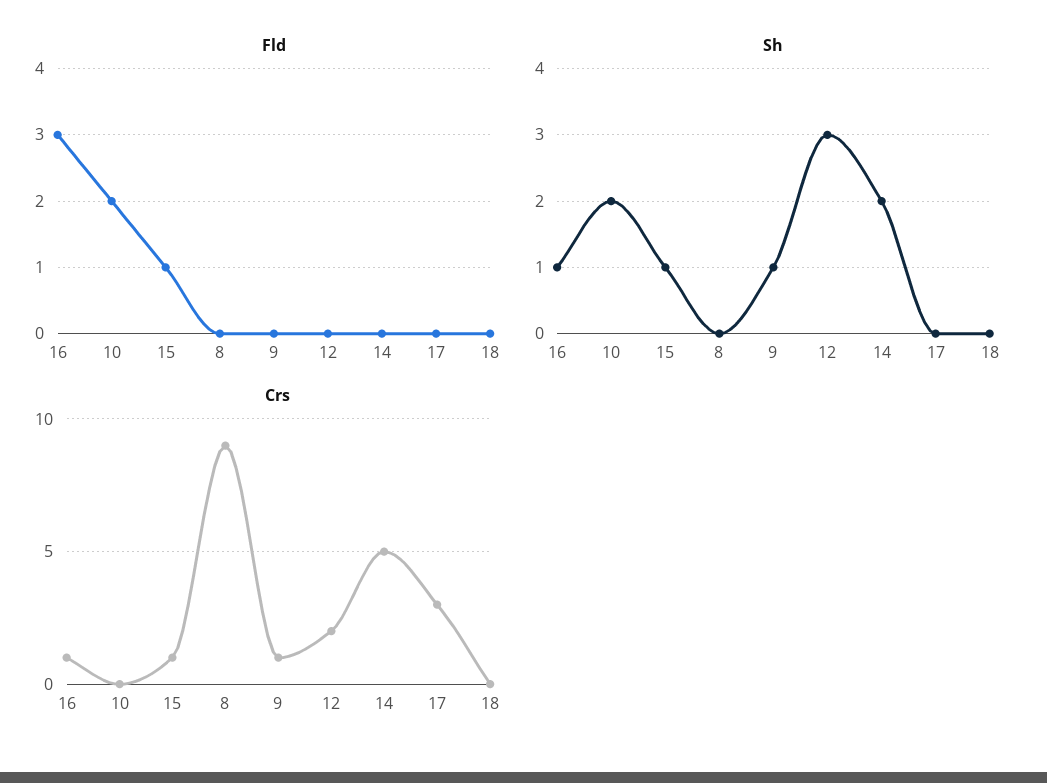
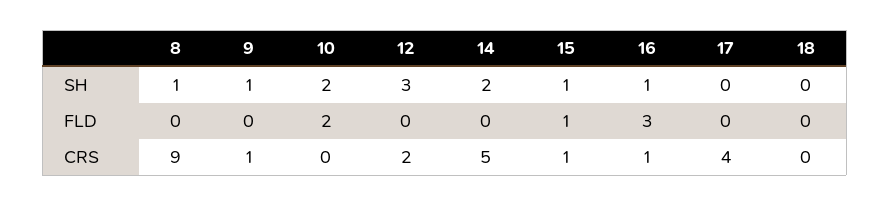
Sh, 8: 0 -> 1
Crs, 17: 3 -> 4

